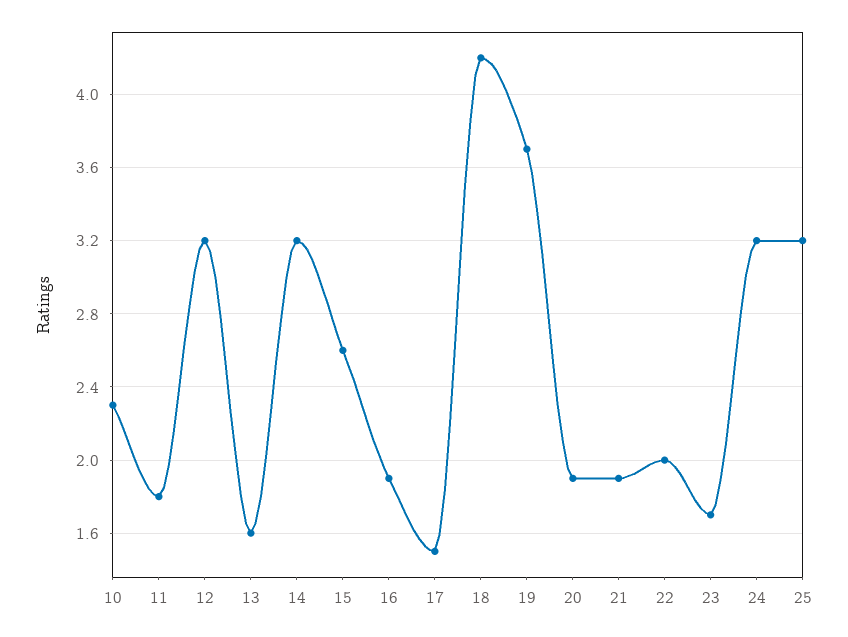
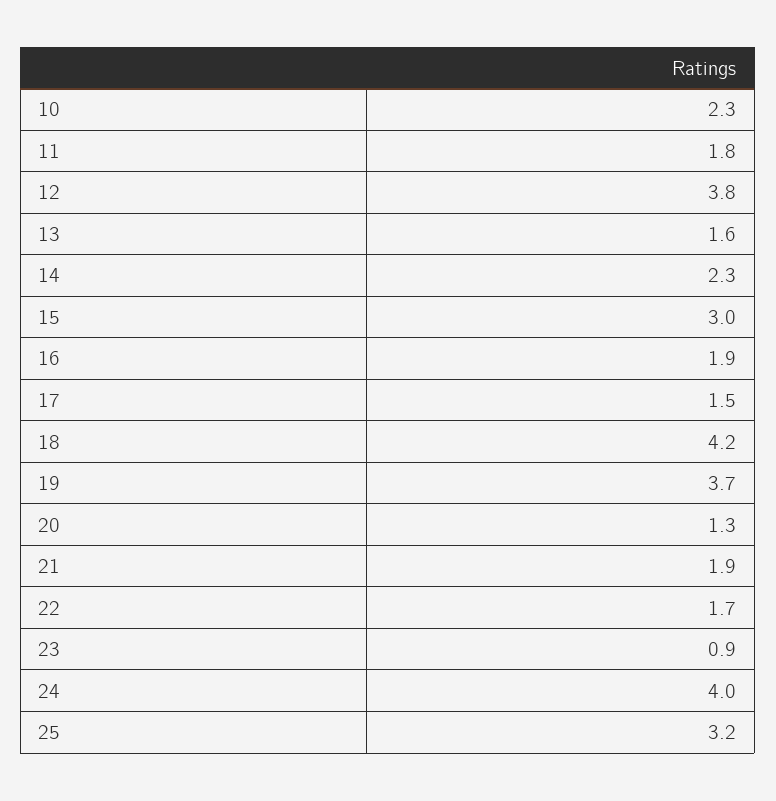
12: 3.2 -> 3.8
14: 3.2 -> 2.3
15: 2.6 -> 3
20: 1.9 -> 1.3
22: 2 -> 1.7
23: 1.7 -> 0.9
24: 3.2 -> 4

